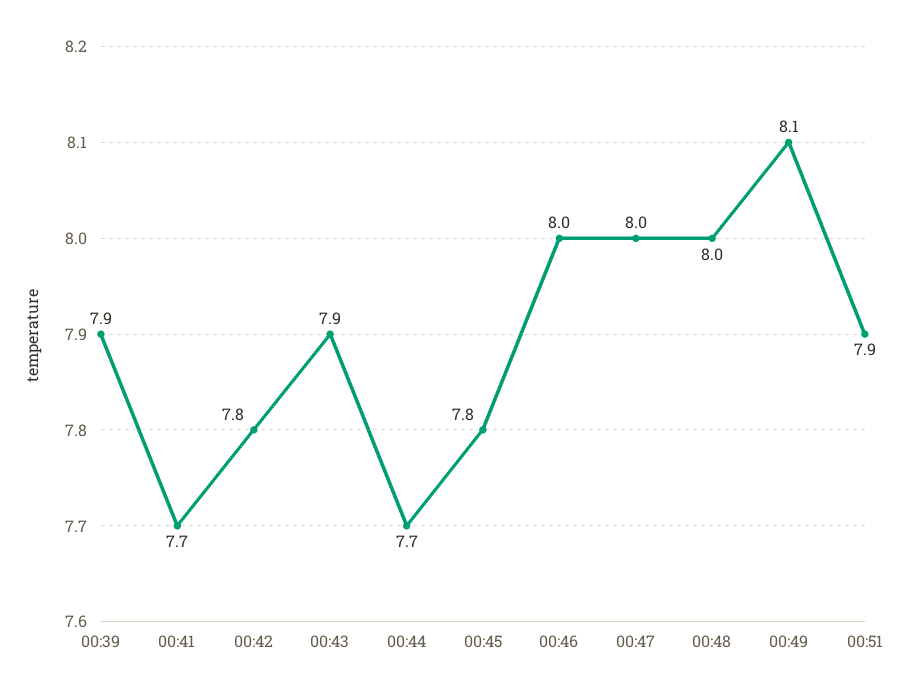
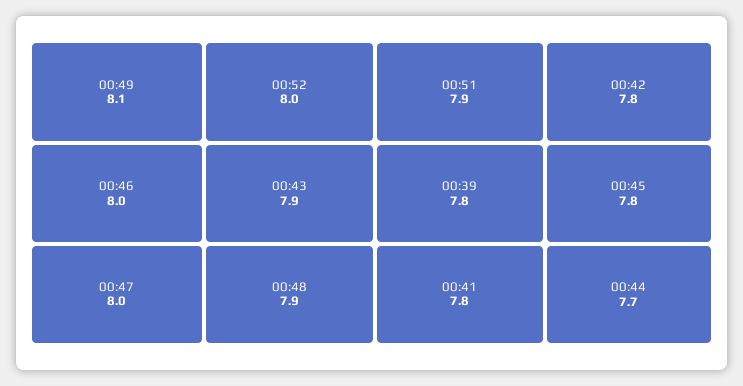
00:39: 7.9 -> 7.8
00:41: 7.7 -> 7.8
00:48: 8 -> 7.9
00:52: none -> 8

